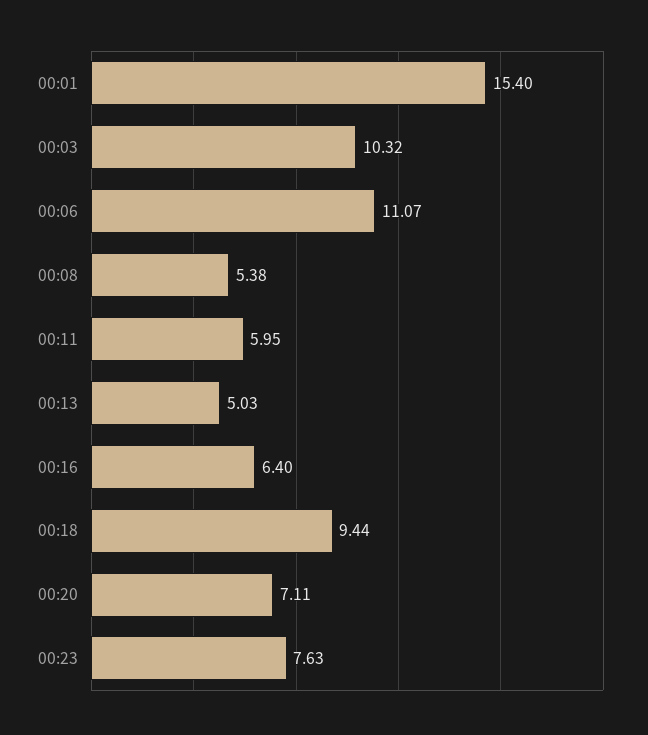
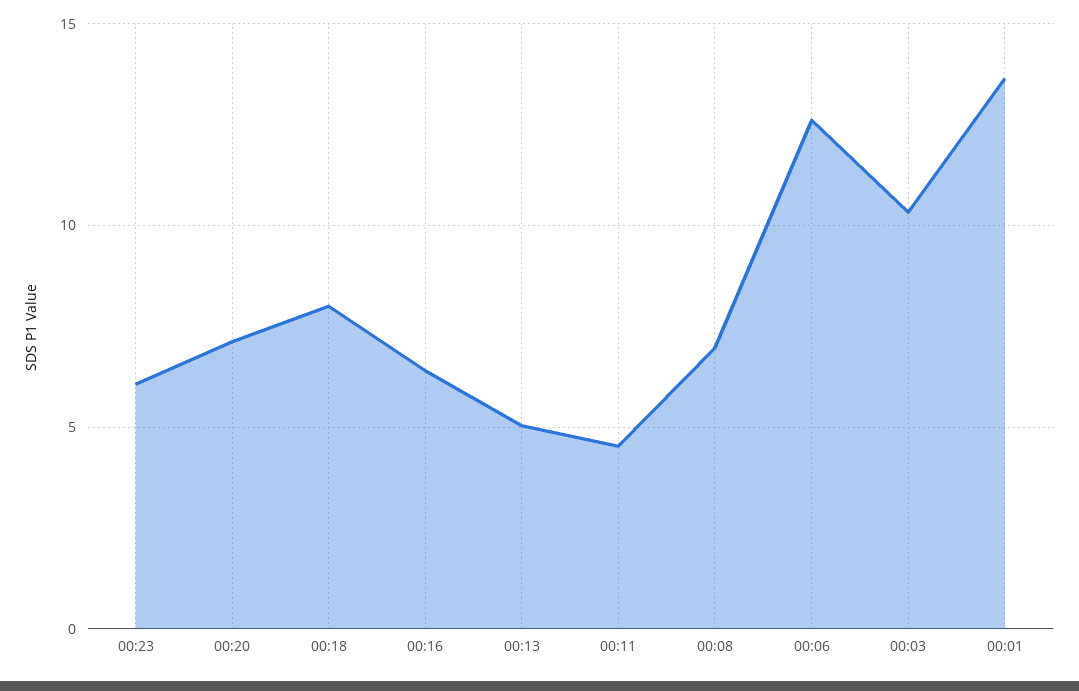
00:01: 15.4 -> 13.5
00:06: 11.07 -> 12.5
00:08: 5.38 -> 7
00:11: 5.95 -> 4.5
00:18: 9.44 -> 8
00:23: 7.63 -> 6

